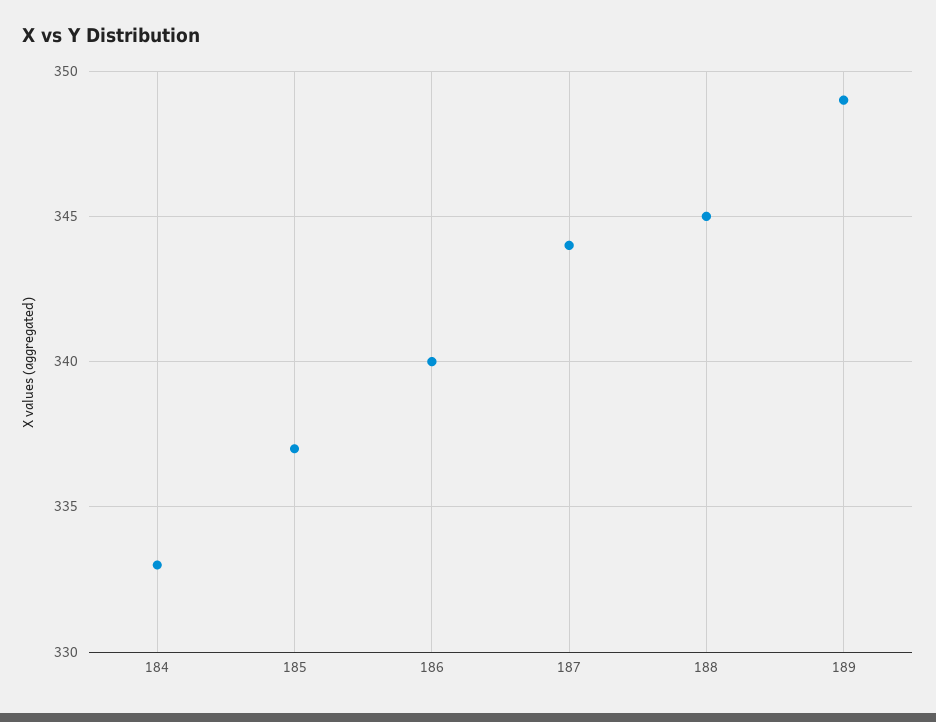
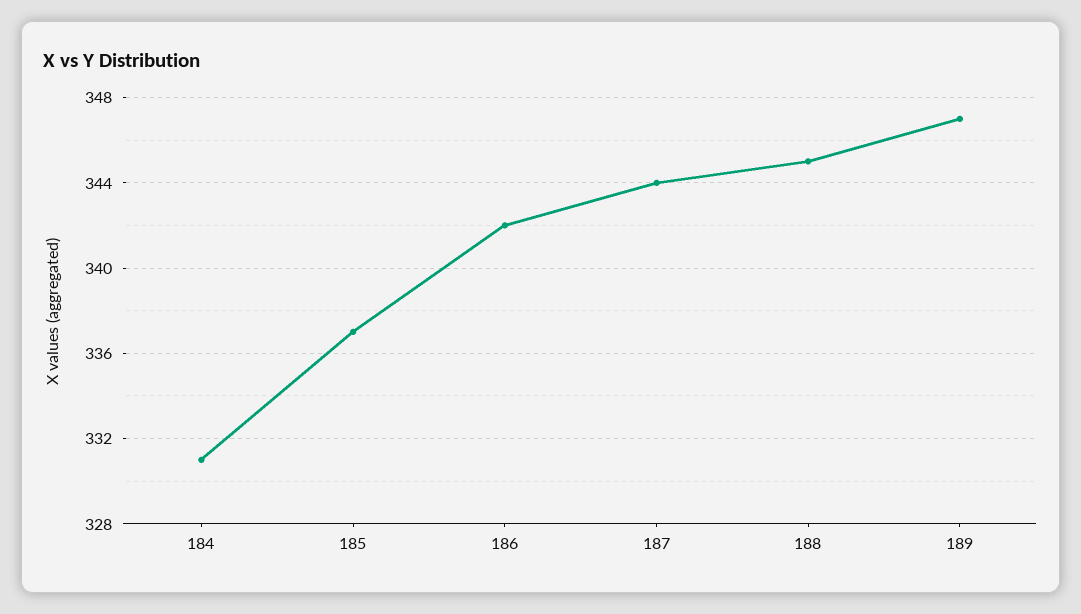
184: 333 -> 331
186: 340 -> 342
189: 349 -> 347

